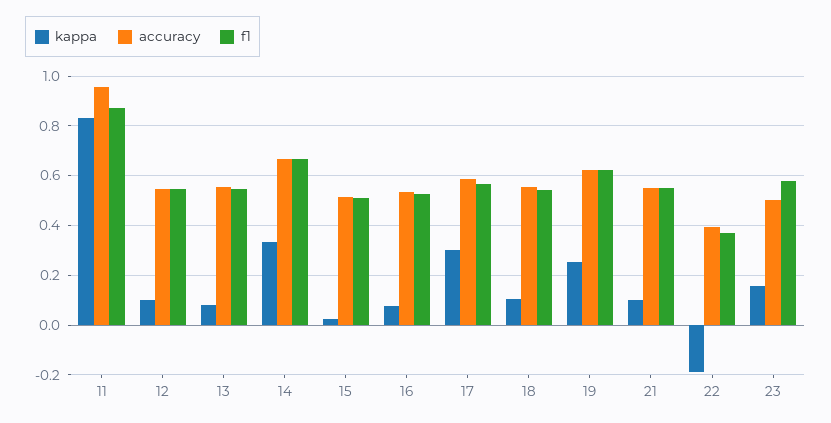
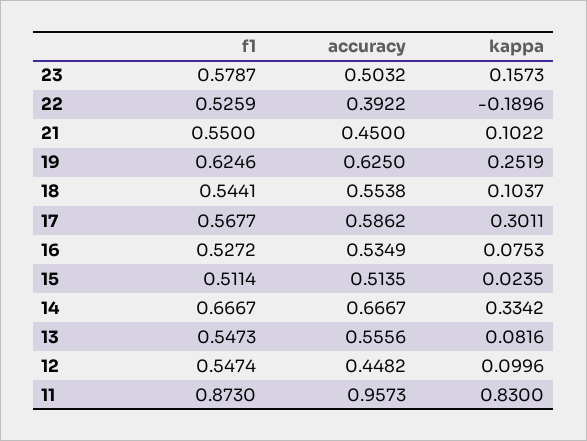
accuracy, 12: 0.55 -> 0.4482
accuracy, 21: 0.55 -> 0.45
f1, 22: 0.375 -> 0.5259

